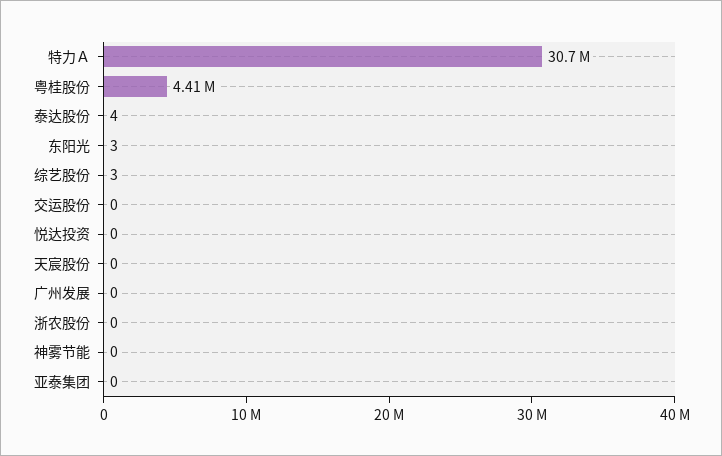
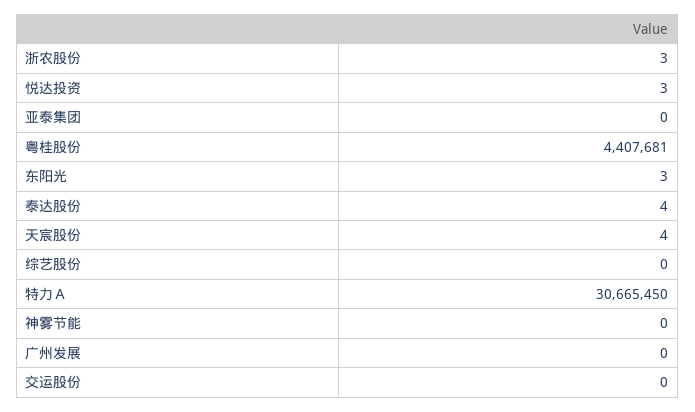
综艺股份: 3 -> 0
悦达投资: 0 -> 3
天宸股份: 0 -> 4
浙农股份: 0 -> 3

